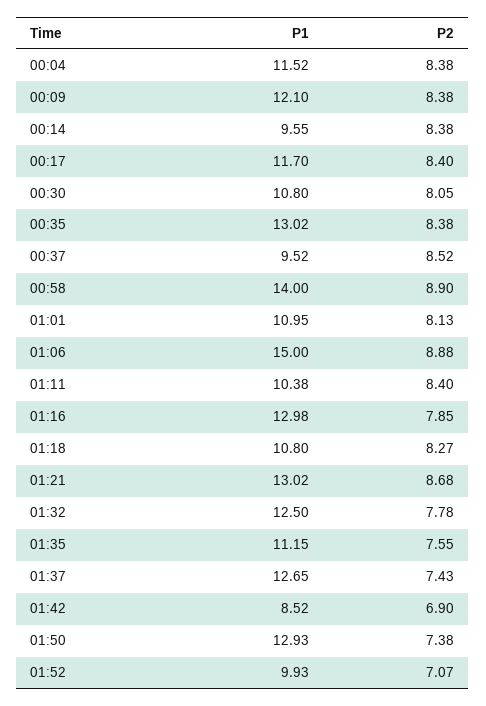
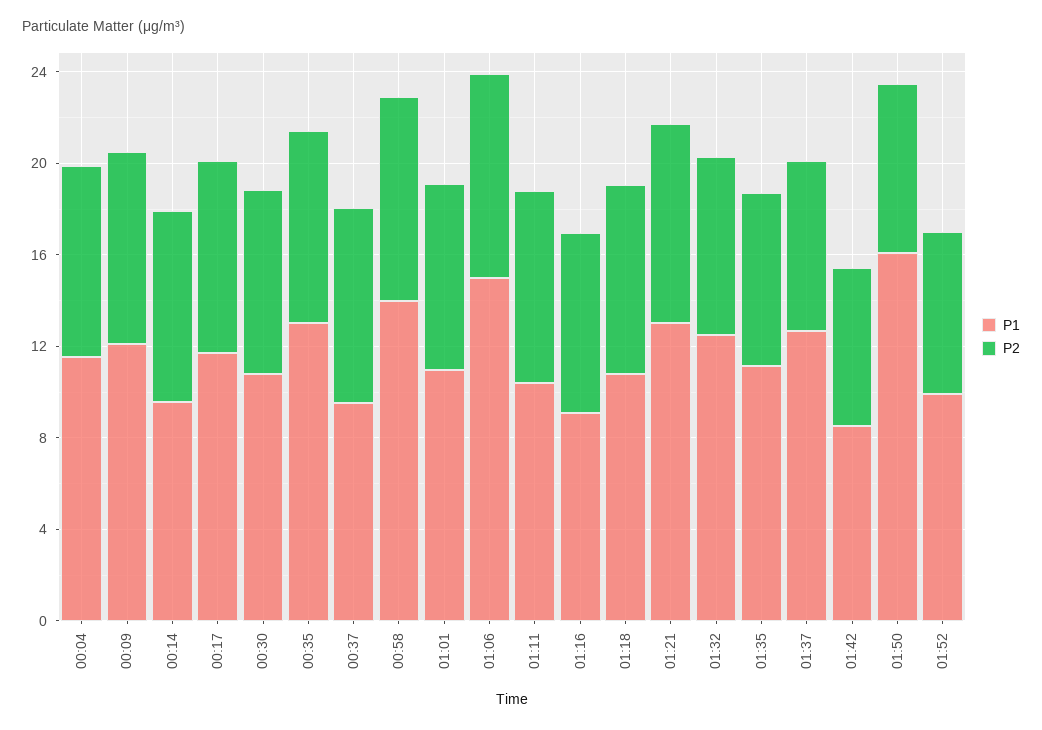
P1, 01:16: 12.98 -> 9
P1, 01:50: 12.93 -> 16

